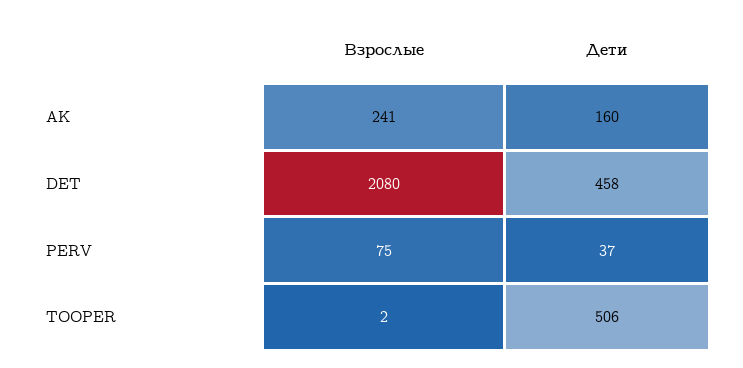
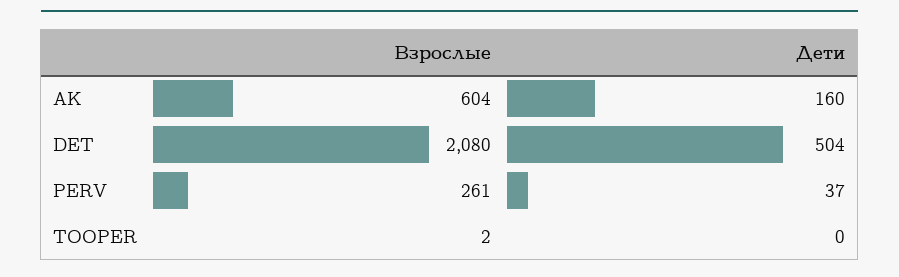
Взрослые, AK: 241 -> 604
Дети, DET: 458 -> 504
Взрослые, PERV: 75 -> 261
Дети, TOOPER: 506 -> 0

